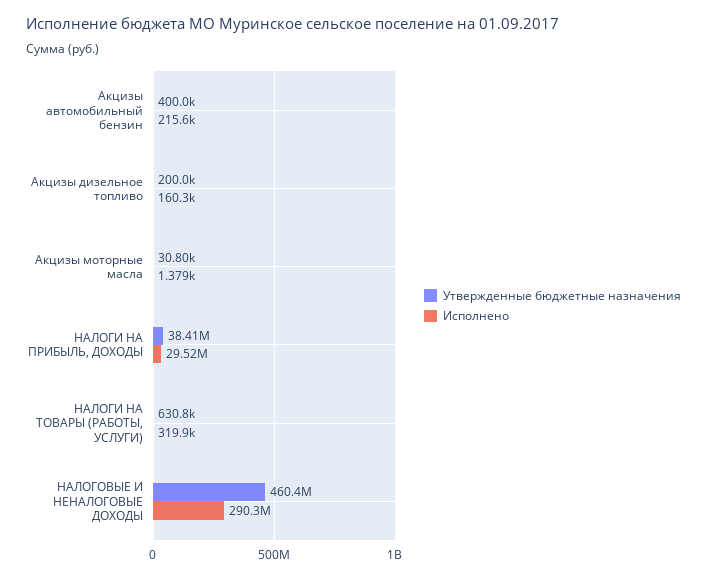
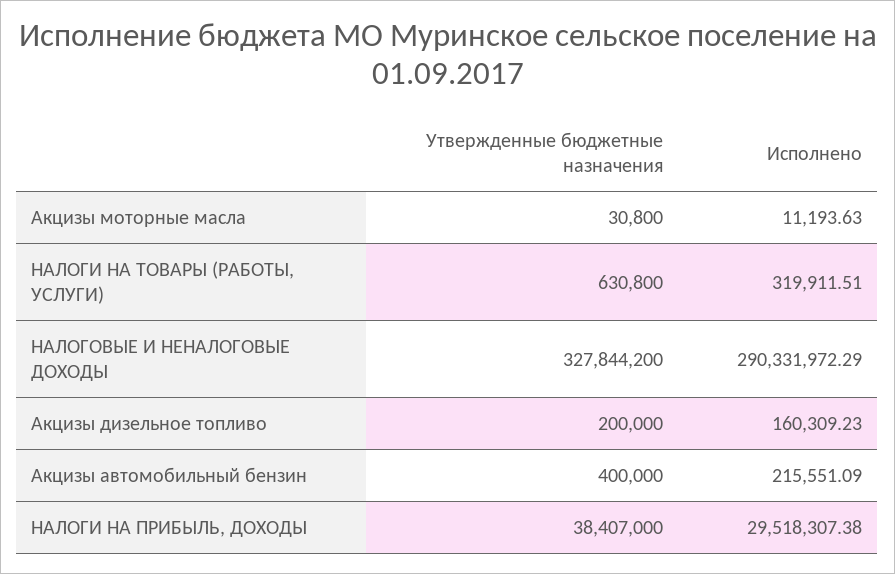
Исполнено, Акцизы моторные масла: 1379 -> 11193.63
Утвержденные бюджетные назначения, НАЛОГОВЫЕ И НЕНАЛОГОВЫЕ ДОХОДЫ: 460400000 -> 327844200

